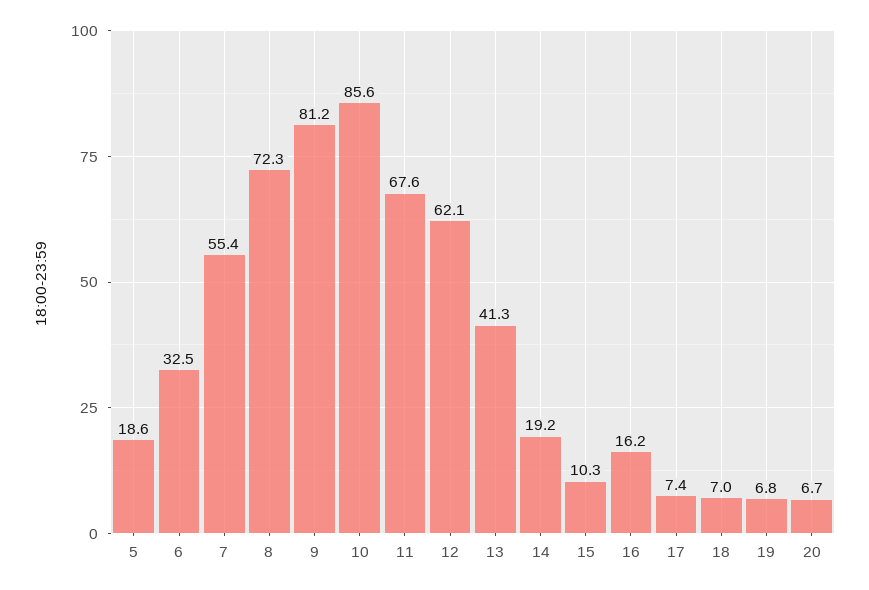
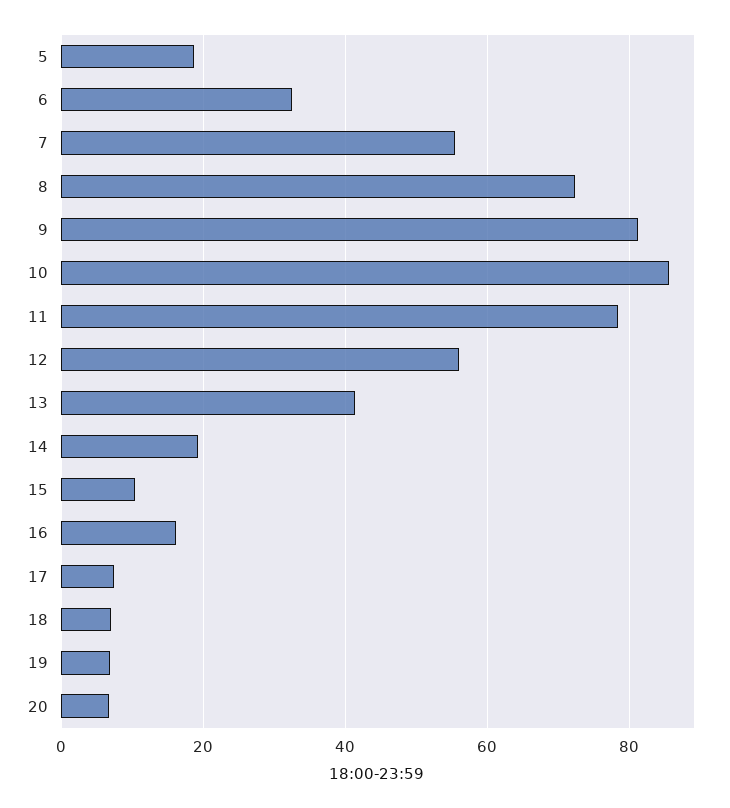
11: 67.6 -> 78
12: 62.1 -> 56

